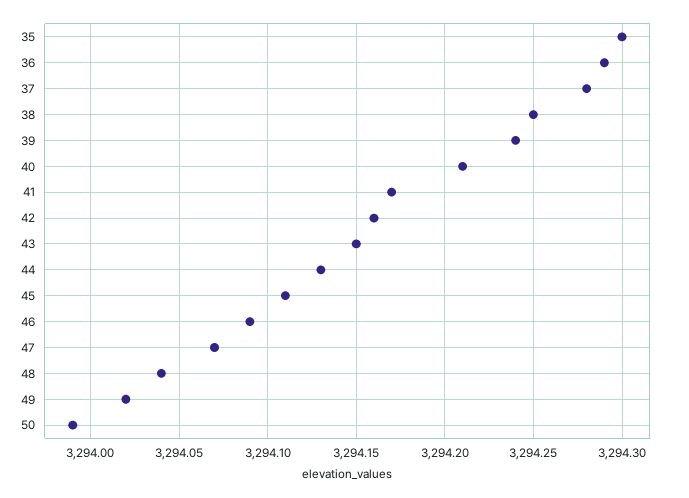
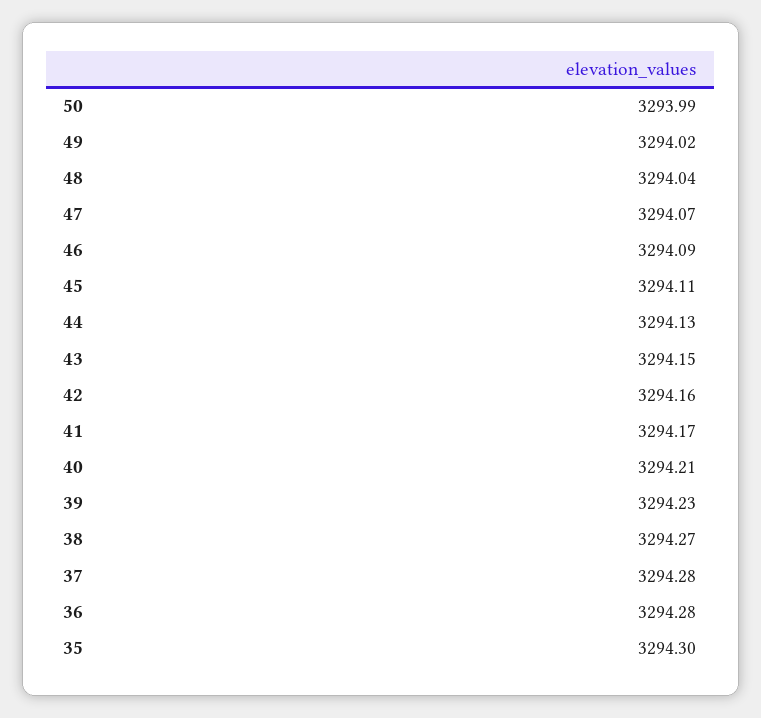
36: 3294.29 -> 3294.28
38: 3294.25 -> 3294.27
39: 3294.24 -> 3294.23

